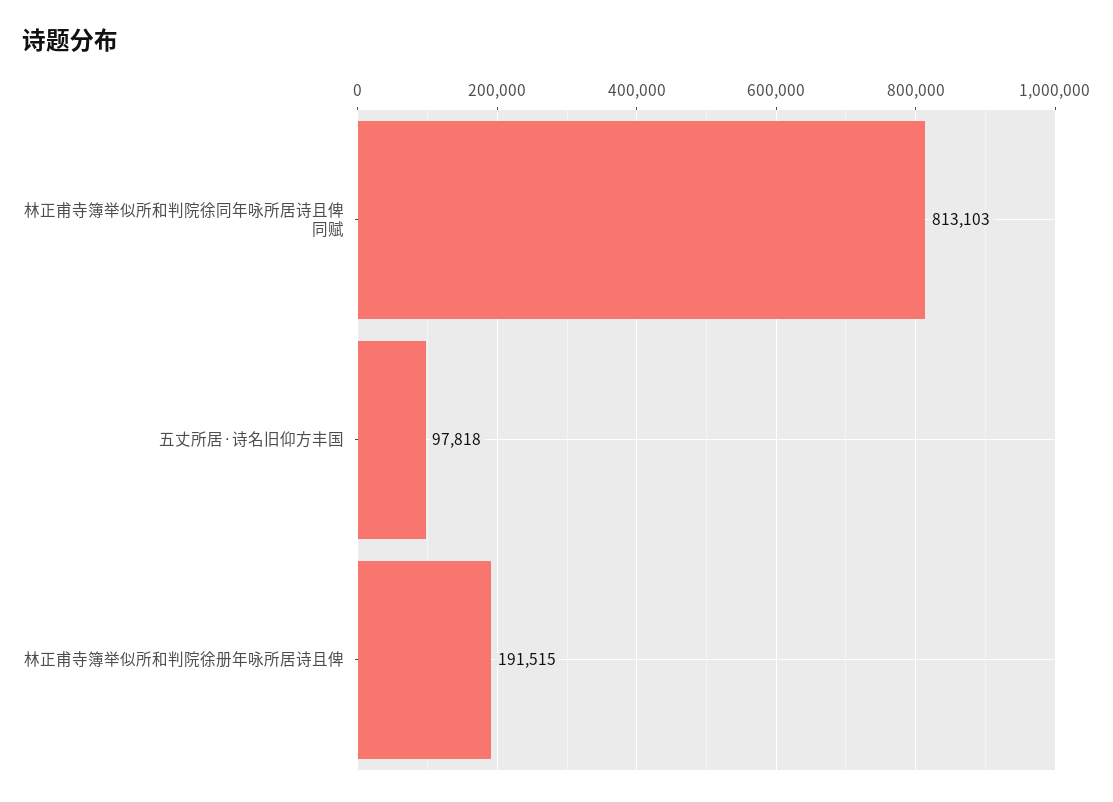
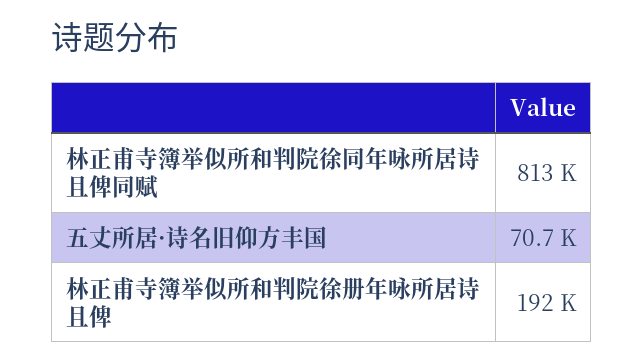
五丈所居·诗名旧仰方丰国: 97818 -> 70700

